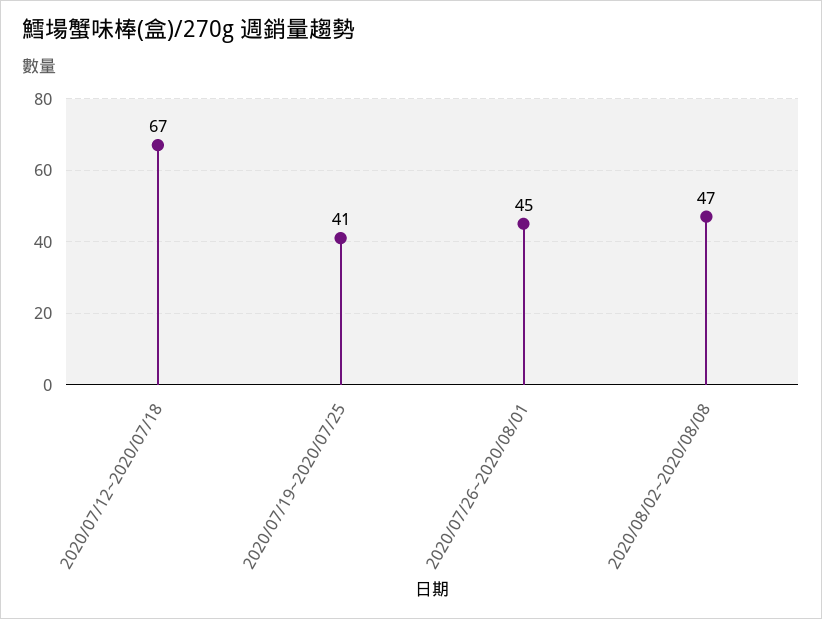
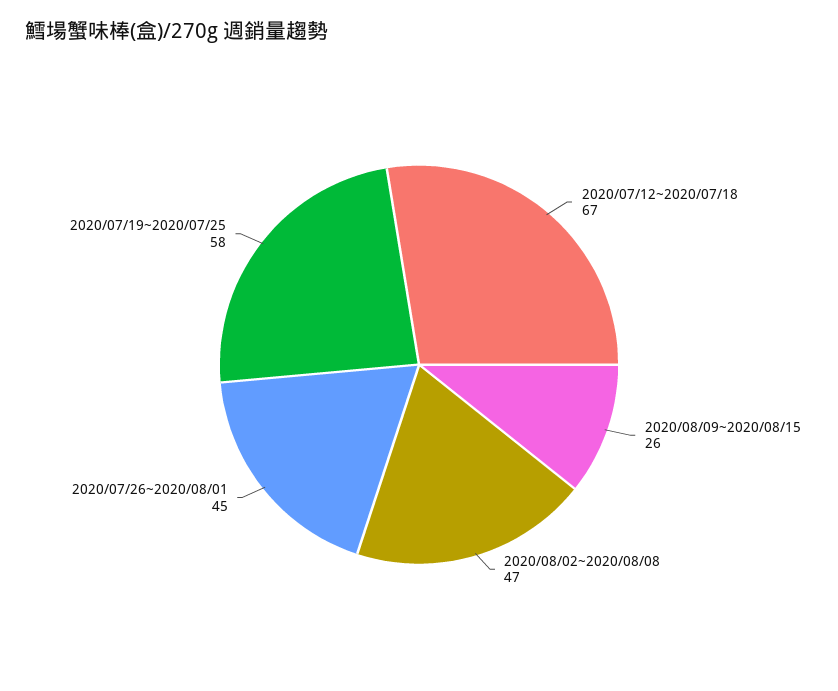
2020/07/19~2020/07/25: 41 -> 58
2020/08/09~2020/08/15: none -> 26

